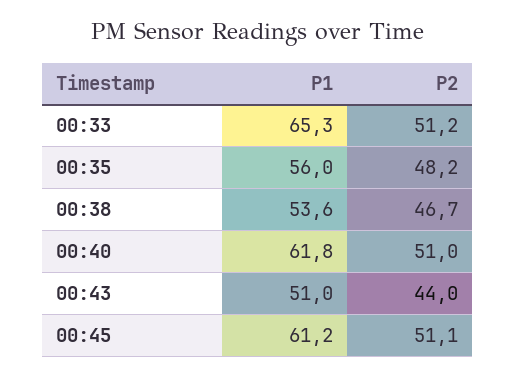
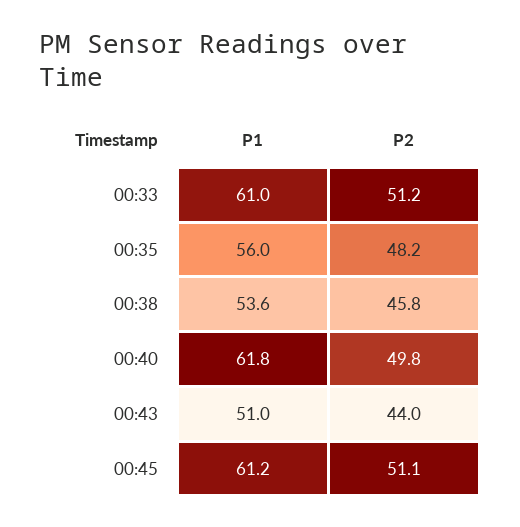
P1, 00:33: 65.3 -> 61
P2, 00:38: 46.7 -> 45.8
P2, 00:40: 51 -> 49.8

